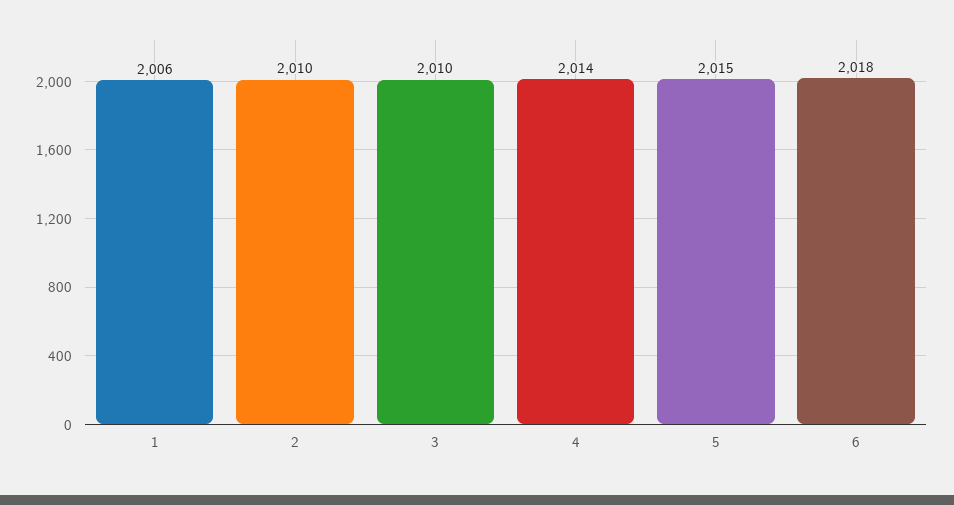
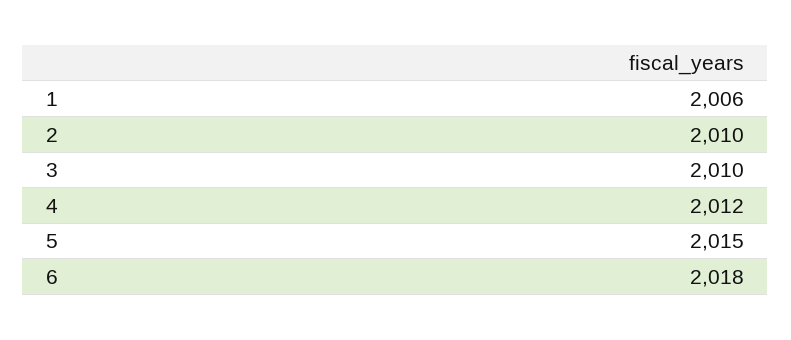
4: 2014 -> 2012

